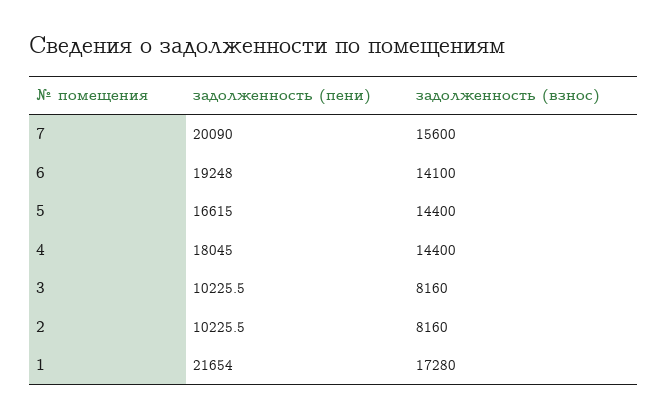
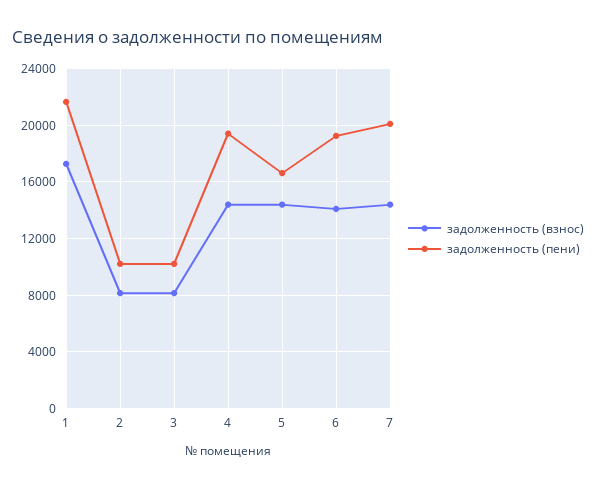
задолженность (взнос), 7: 15600 -> 14500
задолженность (пени), 4: 18045 -> 19500

